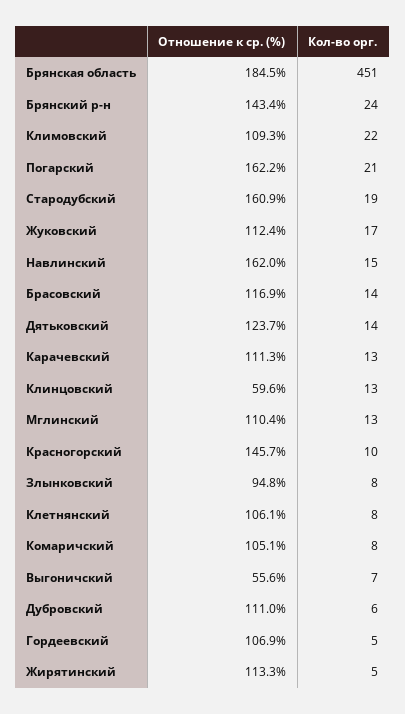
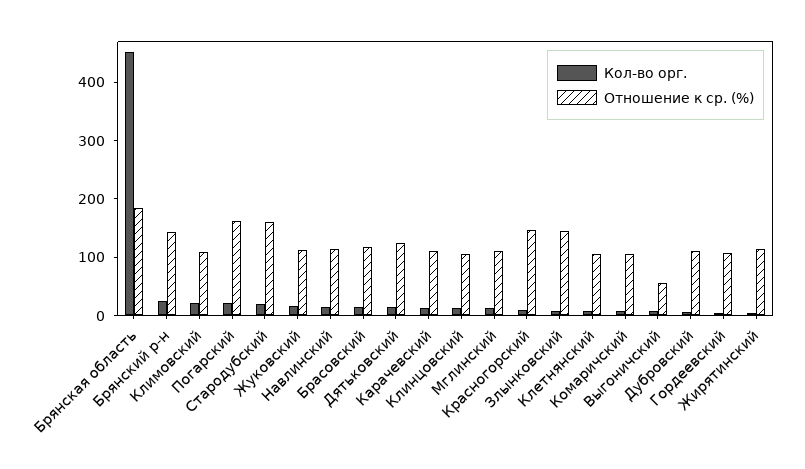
Отношение к ср. (%), Навлинский: 162 -> 120
Отношение к ср. (%), Клинцовский: 59.6 -> 100
Отношение к ср. (%), Злынковский: 94.8 -> 140

